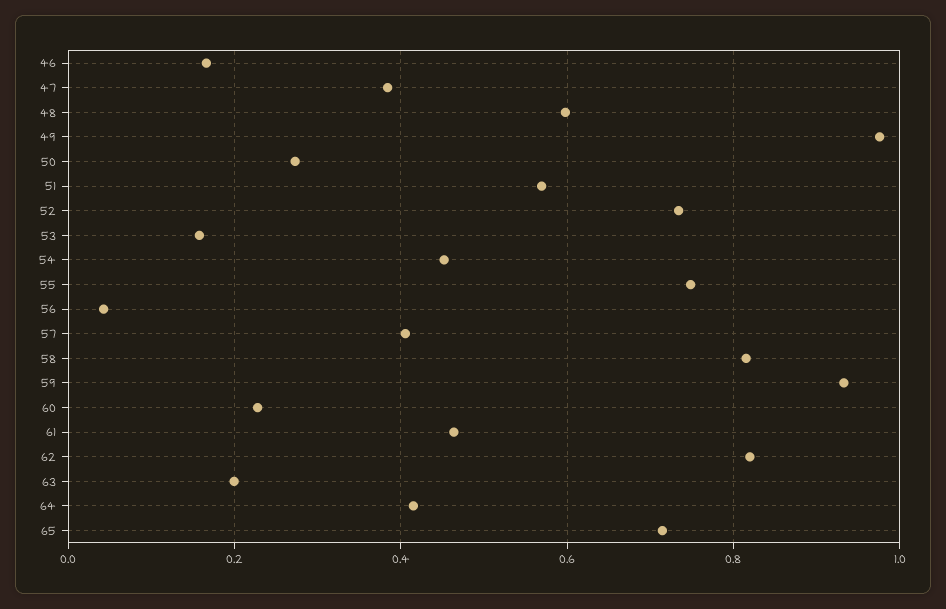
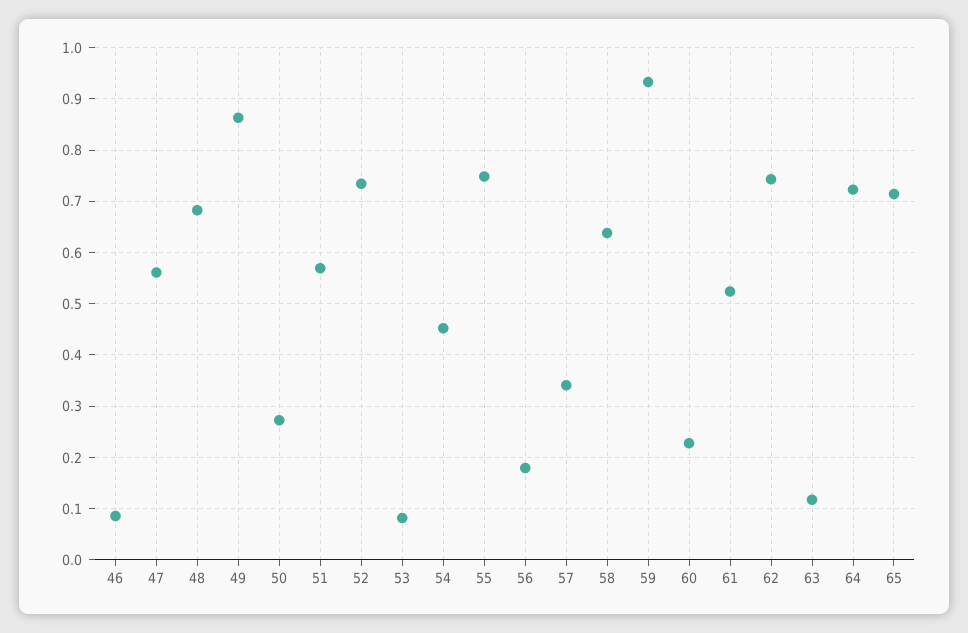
46: 0.16 -> 0.08
47: 0.38 -> 0.56
48: 0.6 -> 0.68
49: 0.98 -> 0.86
53: 0.16 -> 0.08
56: 0.04 -> 0.18
57: 0.4 -> 0.34
58: 0.82 -> 0.64
61: 0.46 -> 0.52
62: 0.82 -> 0.74
63: 0.2 -> 0.12
64: 0.42 -> 0.72

